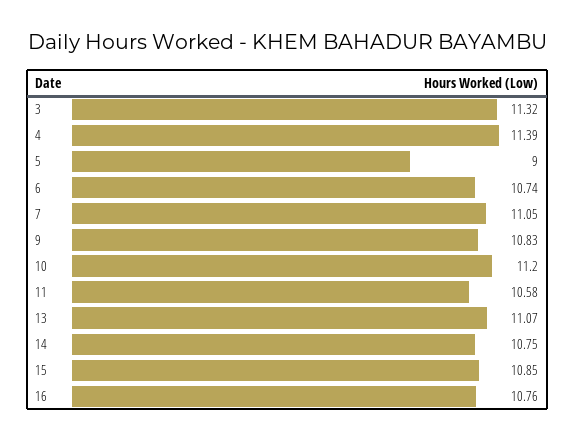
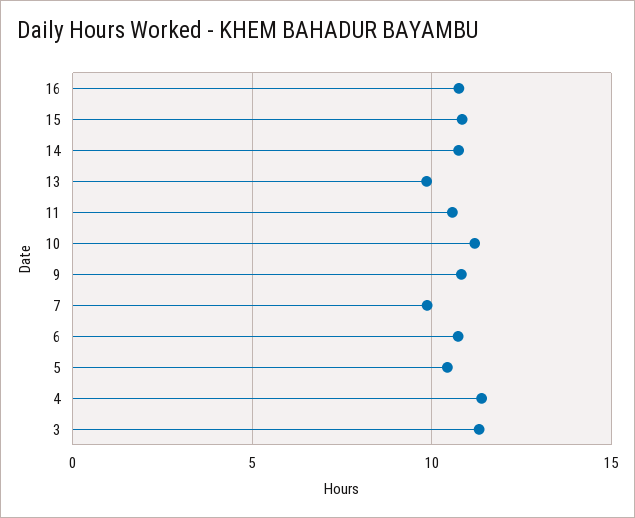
5: 9 -> 10.5
7: 11.05 -> 10
13: 11.07 -> 10

